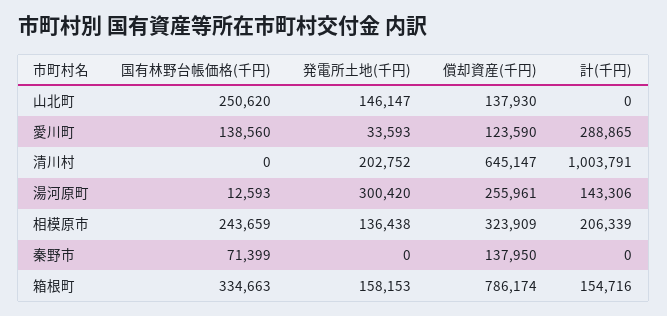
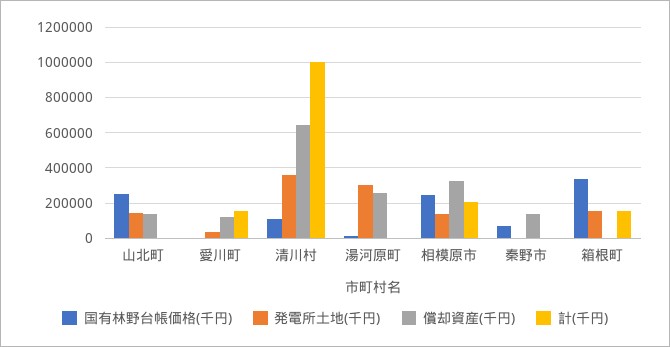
国有林野台帳価格(千円), 愛川町: 138560 -> 0
計(千円), 愛川町: 288865 -> 150000
国有林野台帳価格(千円), 清川村: 0 -> 100000
発電所土地(千円), 清川村: 202752 -> 350000
計(千円), 湯河原町: 143306 -> 0
償却資産(千円), 箱根町: 786174 -> 0

